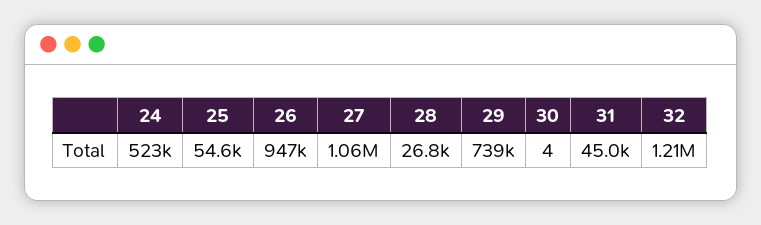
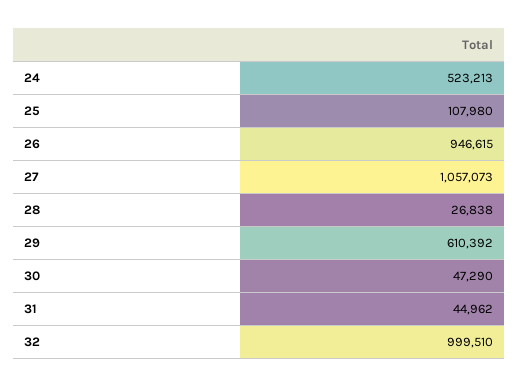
25: 54600 -> 107980
29: 739000 -> 610392
30: 4 -> 47290
32: 1210000 -> 999510

